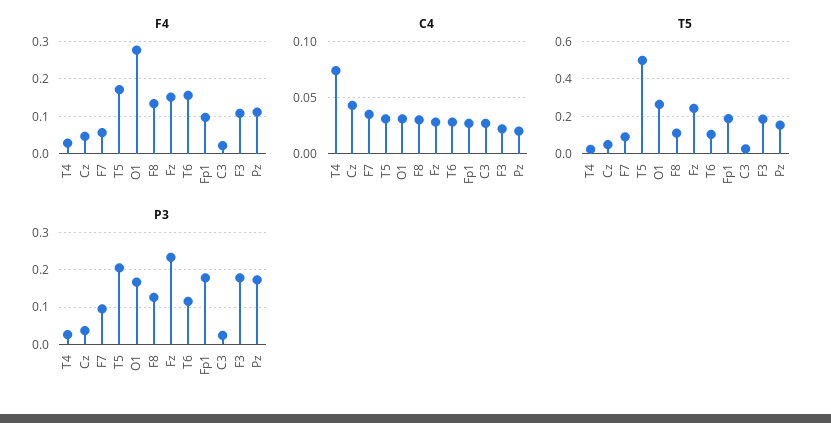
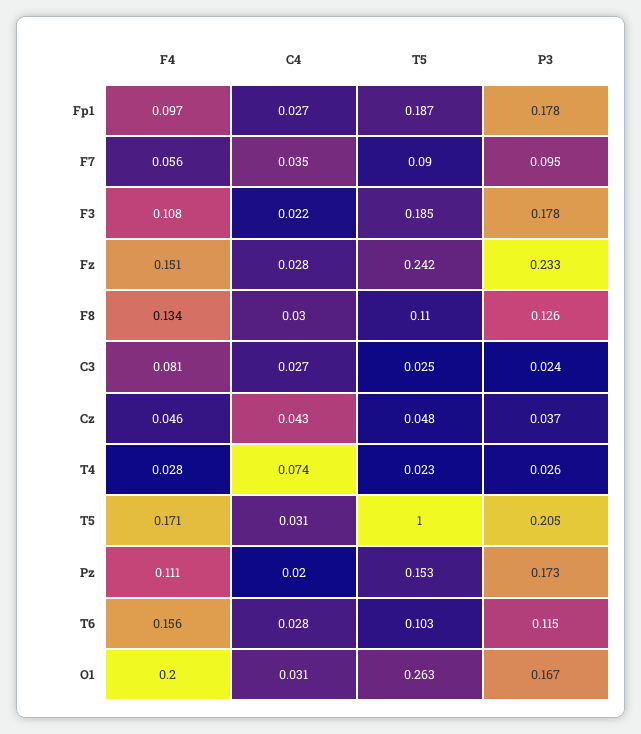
F4, O1: 0.28 -> 0.2
F4, C3: 0.02 -> 0.081
T5, T5: 0.5 -> 1

